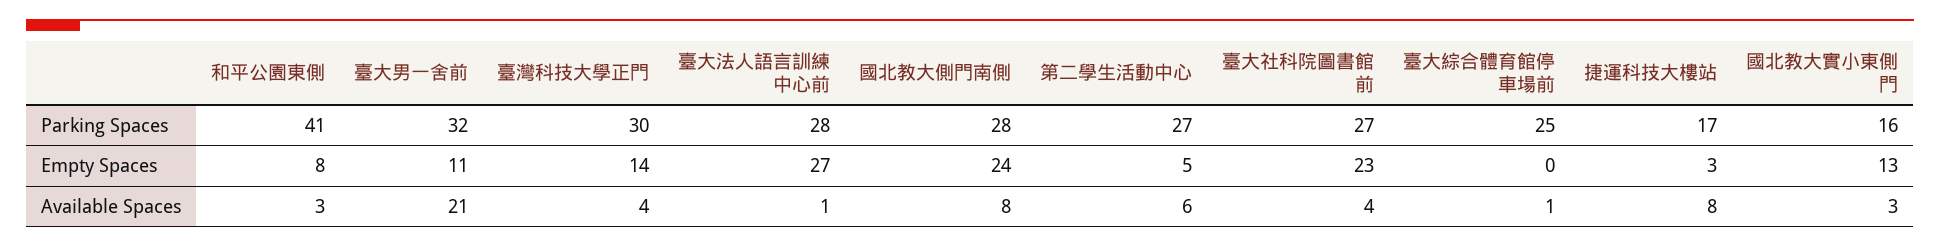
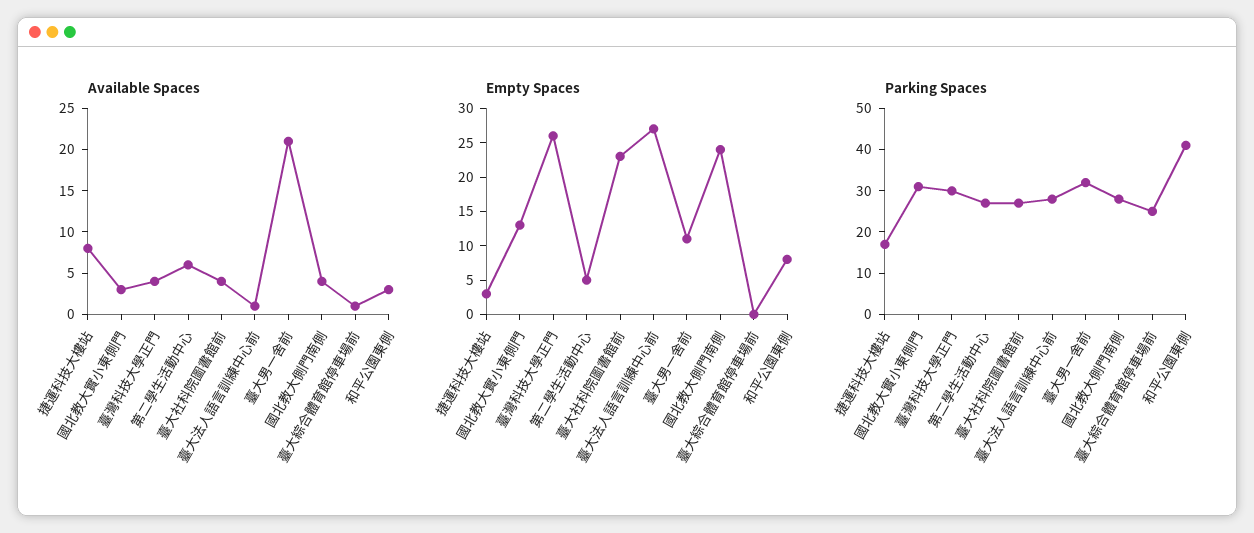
Parking Spaces, 國北教大實小東側門: 16 -> 30
Empty Spaces, 臺灣科技大學正門: 14 -> 25
Available Spaces, 國北教大側門南側: 8 -> 4

